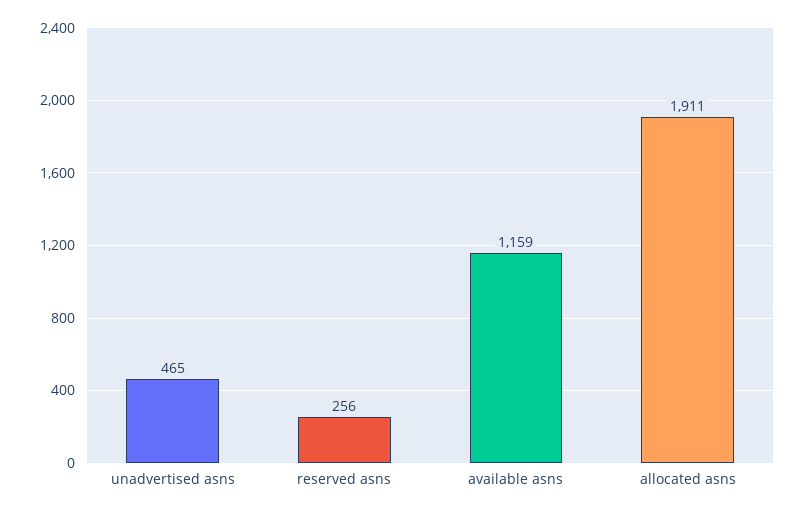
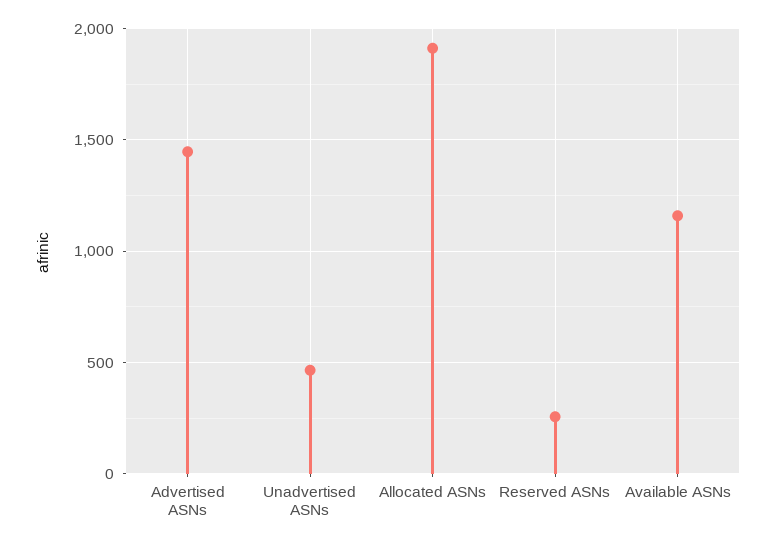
Advertised ASNs: none -> 1450

